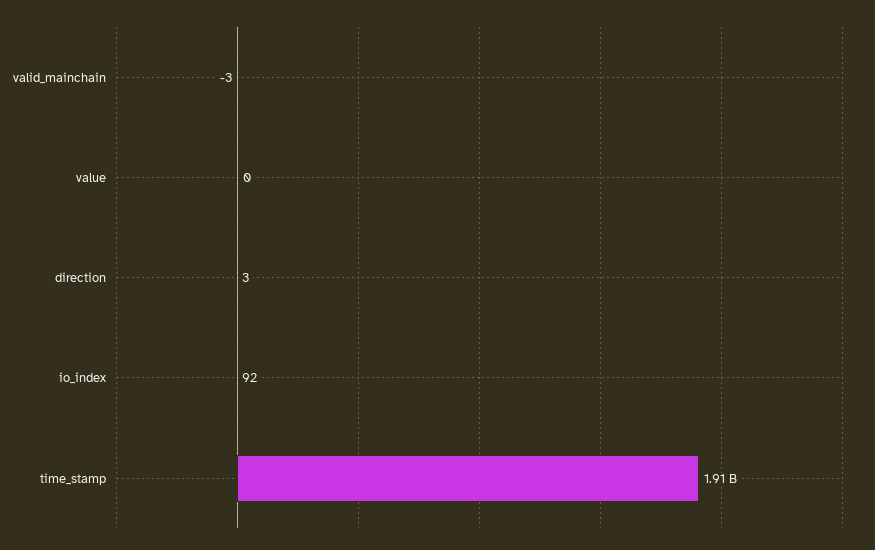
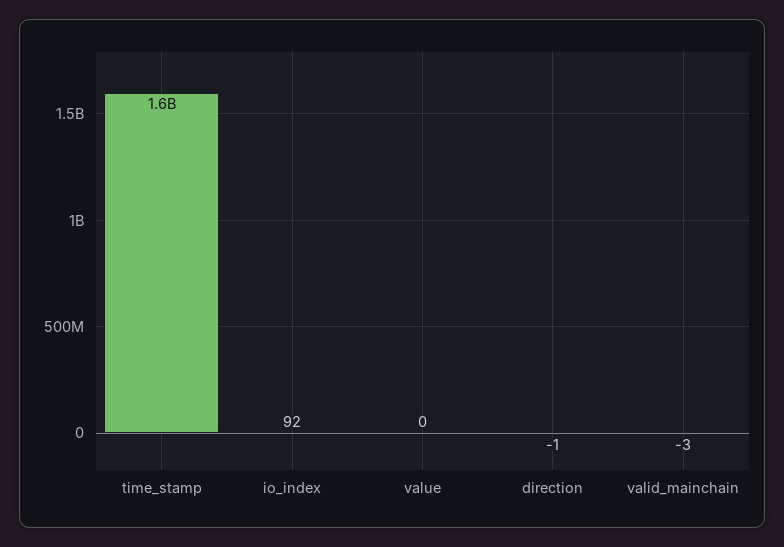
direction: 3 -> -1
time_stamp: 1910000000 -> 1600000000

